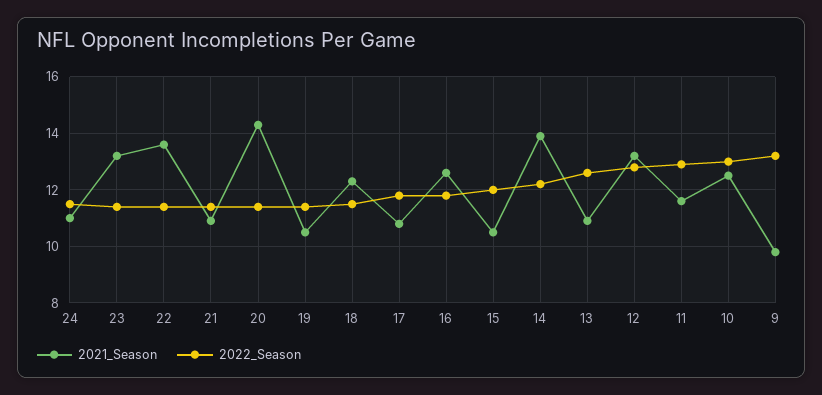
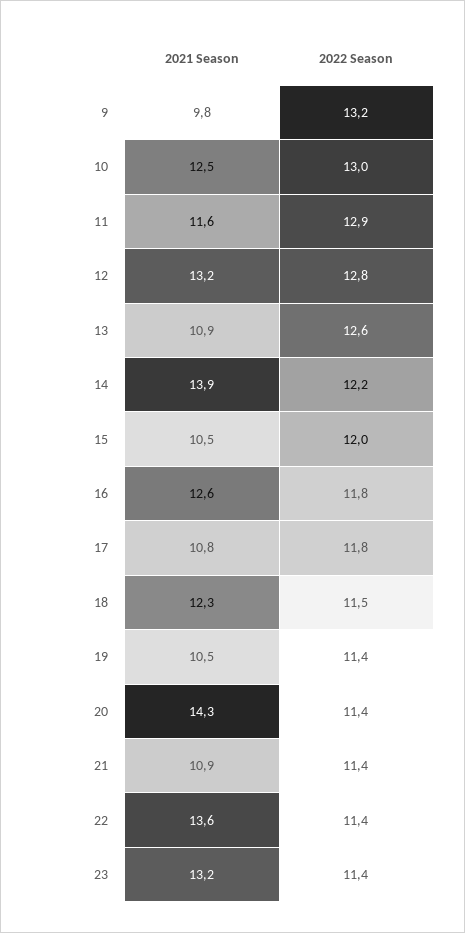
2021_Season, 24: 11 -> none
2022_Season, 24: 11.5 -> none

